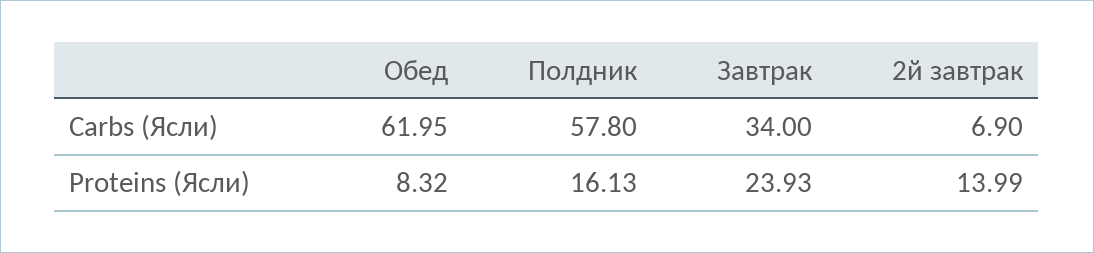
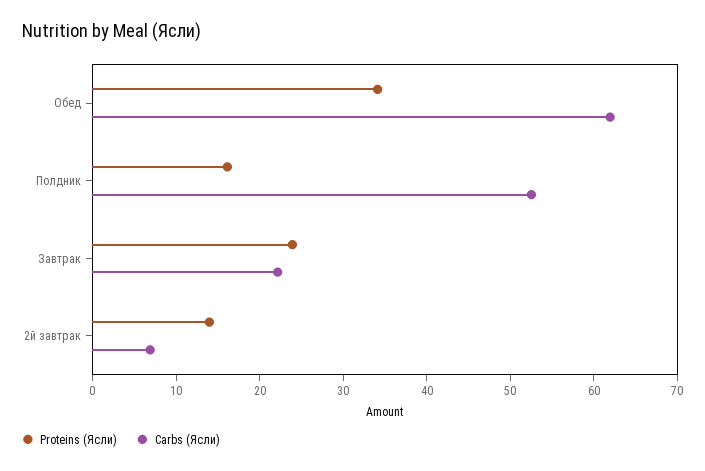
Carbs (Ясли), Полдник: 57.8 -> 52
Carbs (Ясли), Завтрак: 34 -> 22
Proteins (Ясли), Обед: 8.32 -> 34

